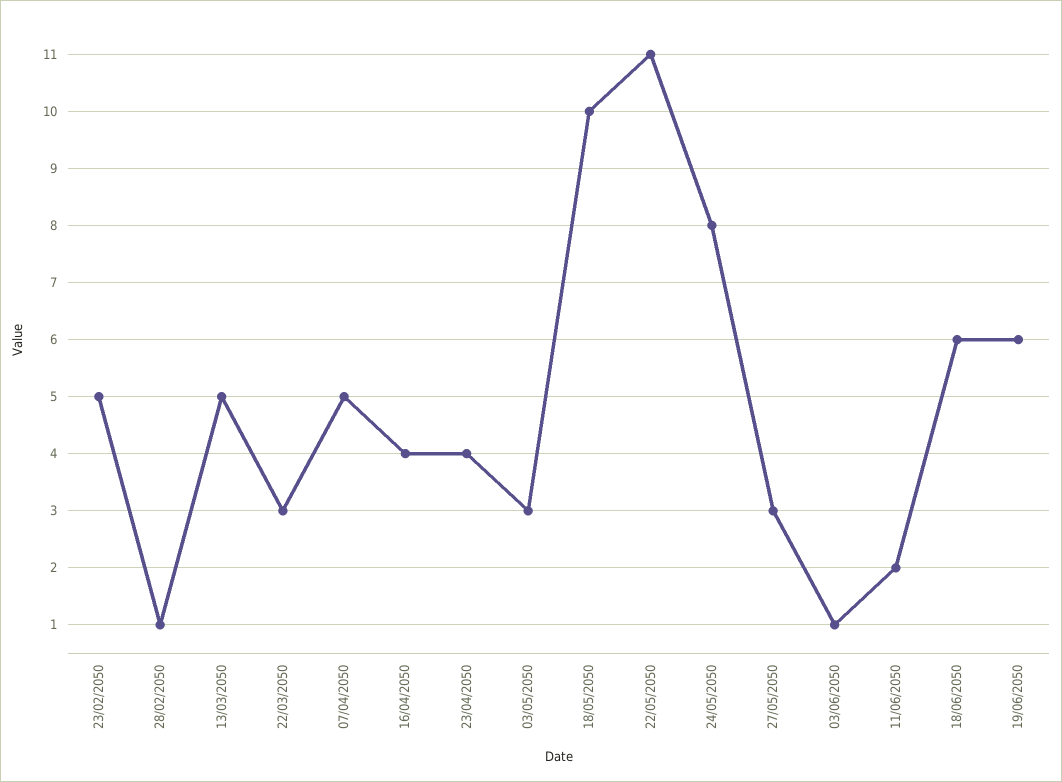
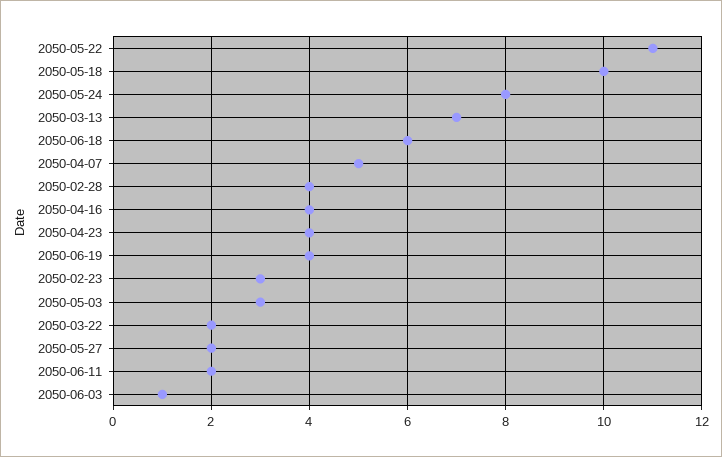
23/02/2050: 5 -> 3
28/02/2050: 1 -> 4
13/03/2050: 5 -> 7
22/03/2050: 3 -> 2
27/05/2050: 3 -> 2
19/06/2050: 6 -> 4

